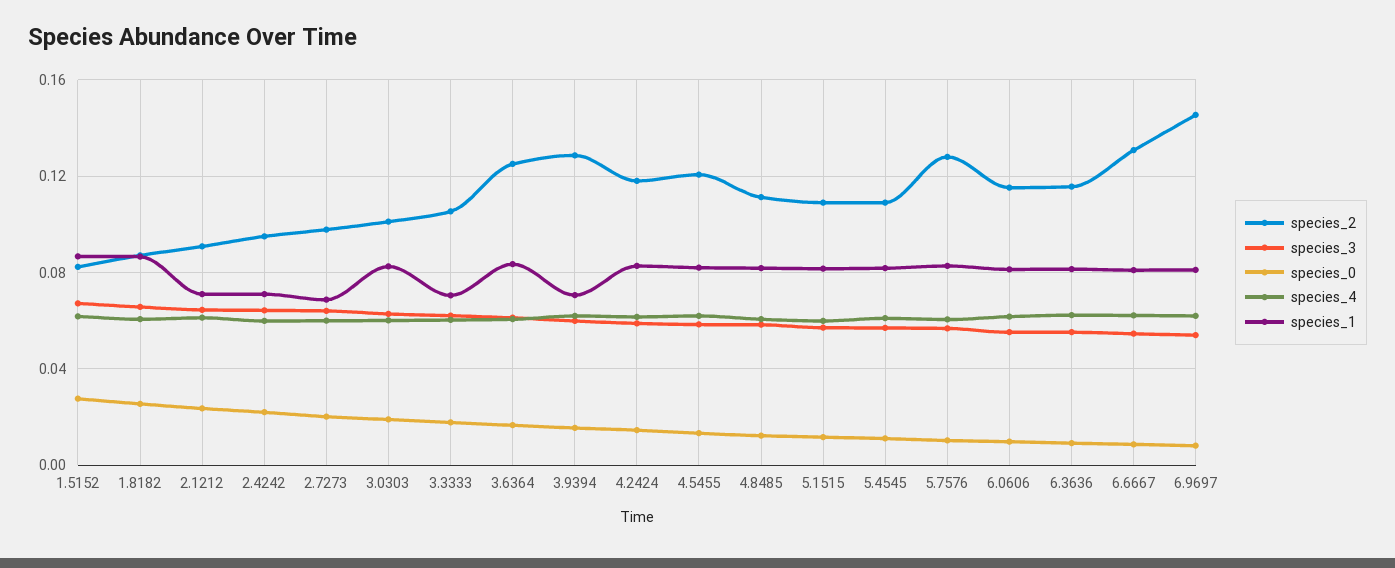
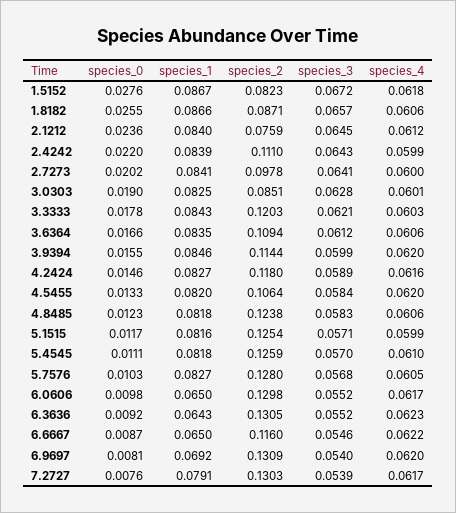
species_2, 2.1212: 0.09 -> 0.0759
species_1, 2.1212: 0.07 -> 0.084
species_2, 2.4242: 0.095 -> 0.111
species_1, 2.4242: 0.07 -> 0.0839
species_1, 2.7273: 0.07 -> 0.0841
species_2, 3.0303: 0.1 -> 0.0851
species_2, 3.3333: 0.105 -> 0.1203
species_1, 3.3333: 0.07 -> 0.0843
species_2, 3.6364: 0.125 -> 0.1094
species_2, 3.9394: 0.13 -> 0.1144
species_1, 3.9394: 0.07 -> 0.0846
species_2, 4.5455: 0.12 -> 0.1064
species_2, 4.8485: 0.11 -> 0.1238
species_2, 5.1515: 0.11 -> 0.1254
species_2, 5.4545: 0.11 -> 0.1259
species_2, 6.0606: 0.115 -> 0.1298
species_1, 6.0606: 0.08 -> 0.065
species_2, 6.3636: 0.115 -> 0.1305
species_1, 6.3636: 0.08 -> 0.0643
species_2, 6.6667: 0.13 -> 0.116
species_1, 6.6667: 0.08 -> 0.065
species_2, 6.9697: 0.145 -> 0.1309
species_1, 6.9697: 0.08 -> 0.0692
species_0, 7.2727: none -> 0.0076
species_1, 7.2727: none -> 0.0791
species_2, 7.2727: none -> 0.1303
species_3, 7.2727: none -> 0.0539
species_4, 7.2727: none -> 0.0617

